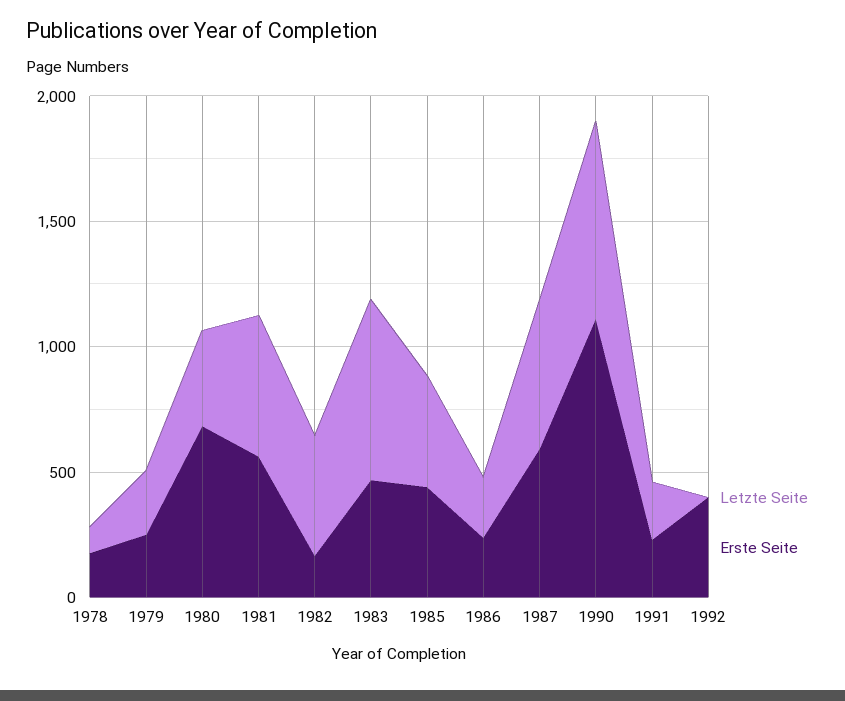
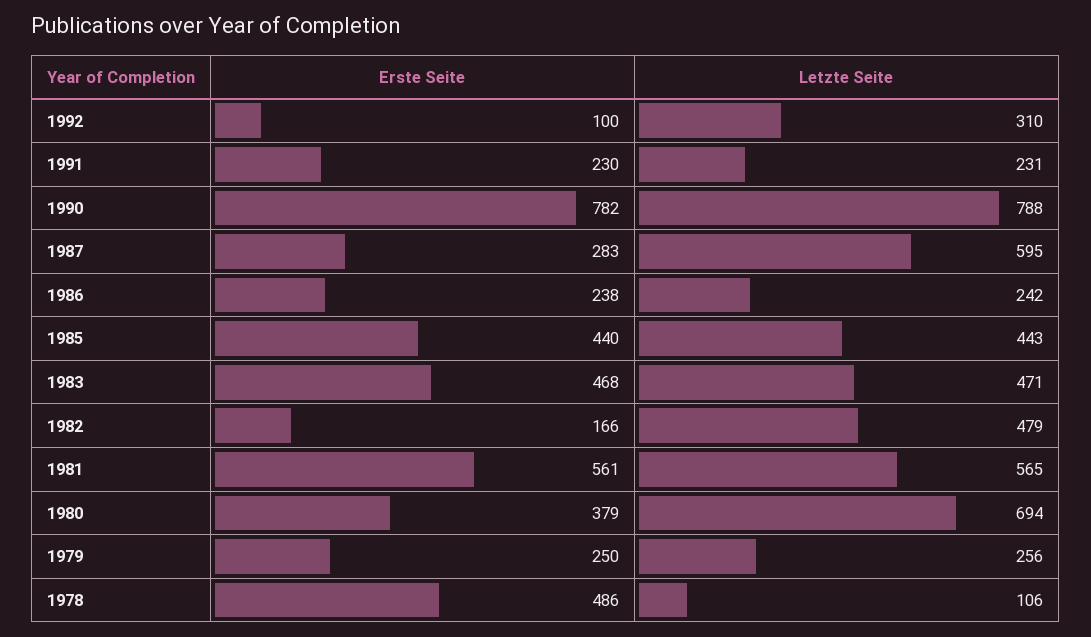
Erste Seite, 1978: 200 -> 486
Letzte Seite, 1980: 400 -> 694
Erste Seite, 1980: 700 -> 379
Letzte Seite, 1983: 700 -> 471
Erste Seite, 1987: 600 -> 283
Erste Seite, 1990: 1100 -> 782
Letzte Seite, 1992: 0 -> 310
Erste Seite, 1992: 400 -> 100

